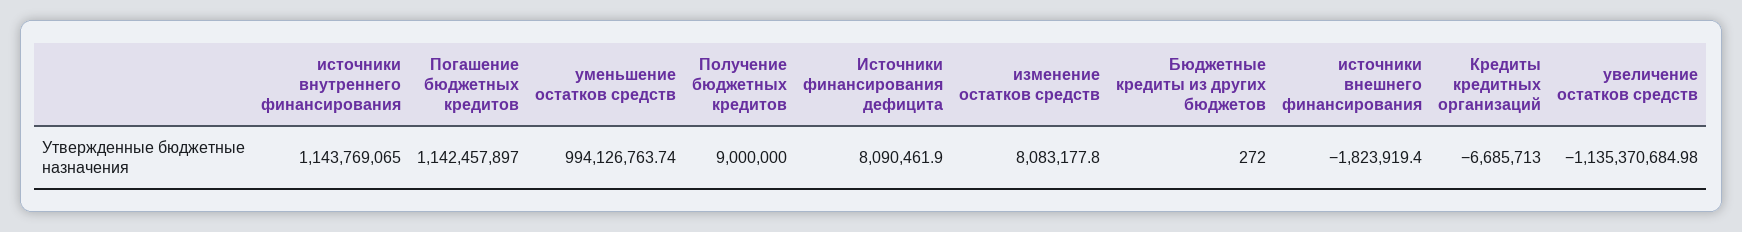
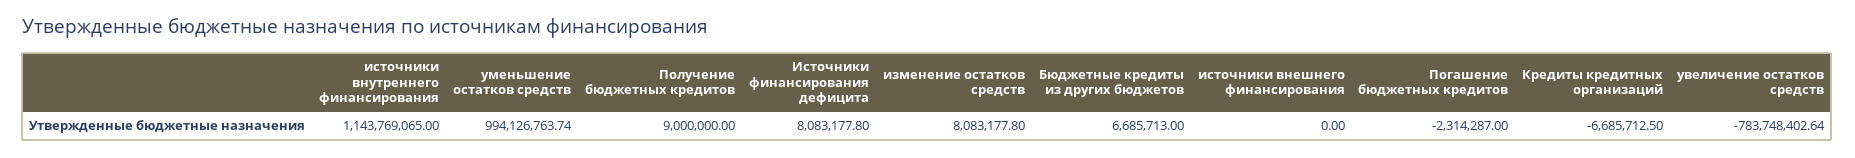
Погашение бюджетных кредитов: 1142457897 -> -2314287
Источники финансирования дефицита: 8090461.9 -> 8083177.8
Бюджетные кредиты из других бюджетов: 272 -> 6685713
источники внешнего финансирования: -1823919.4 -> 0
Кредиты кредитных организаций: -6685713 -> -6685712.5
увеличение остатков средств: -1135370684.98 -> -783748402.64

